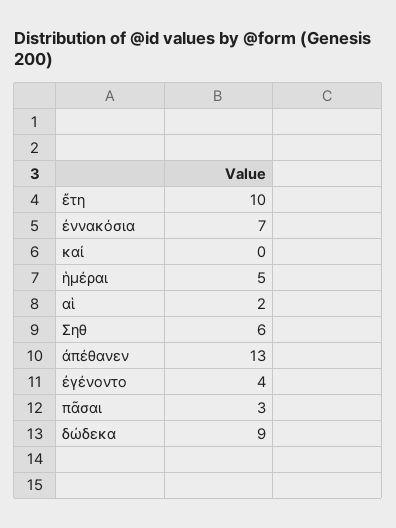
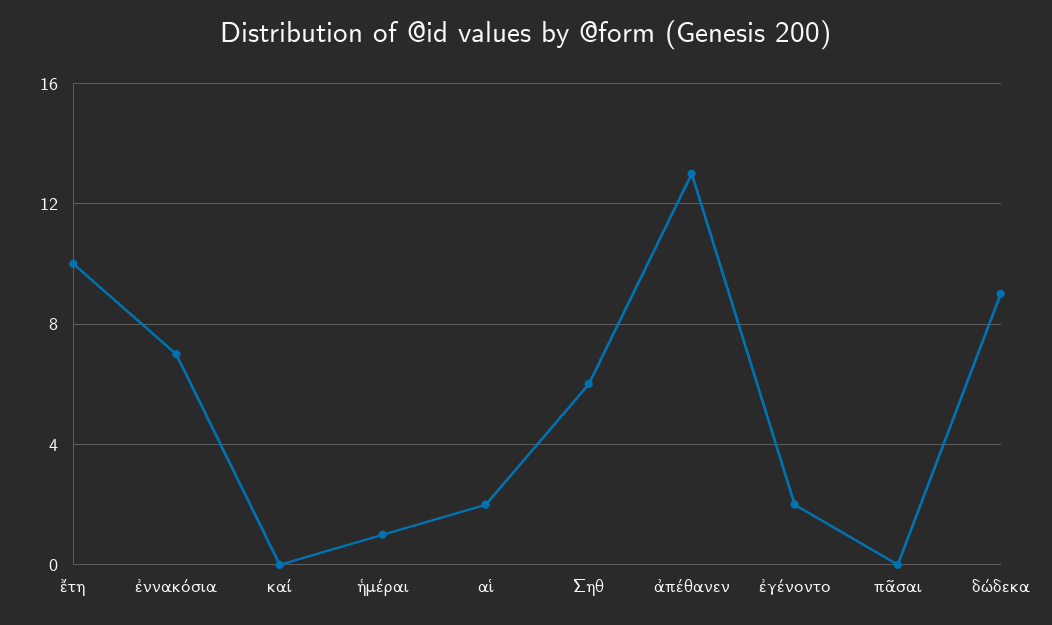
ἡμέραι: 5 -> 1
ἐγένοντο: 4 -> 2
πᾶσαι: 3 -> 0

